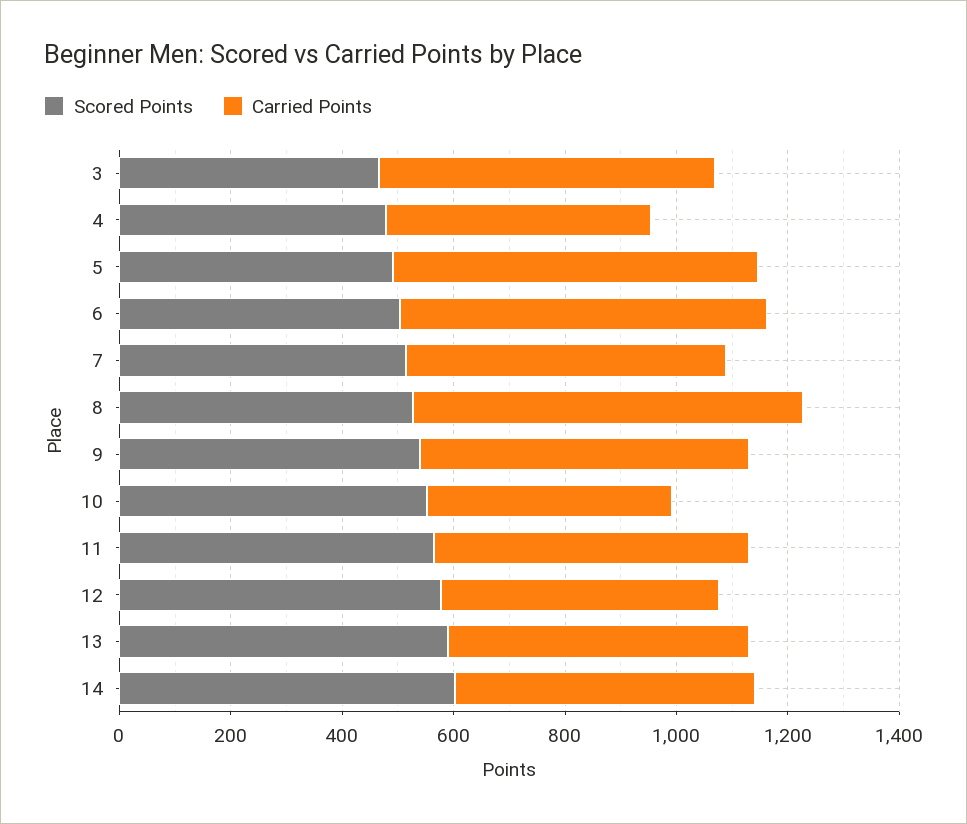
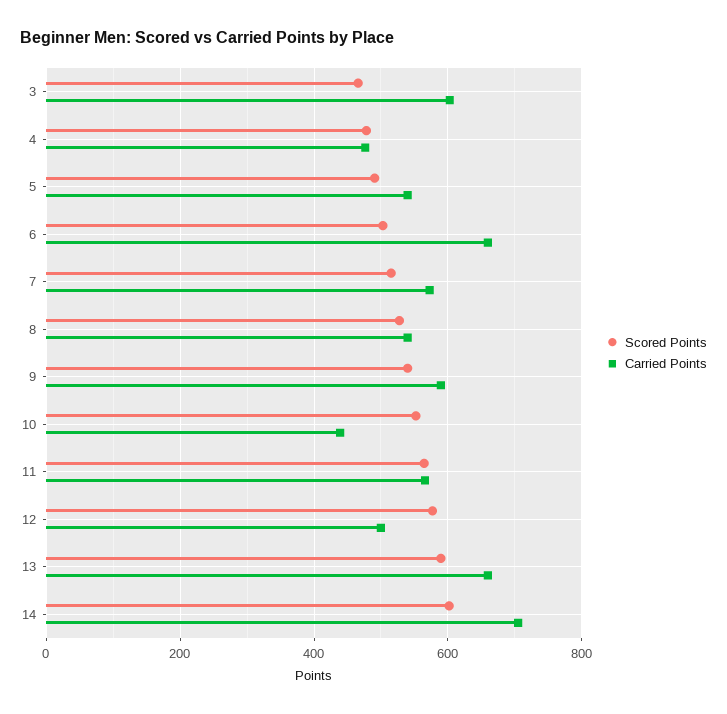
Carried Points, 5: 650 -> 540
Carried Points, 8: 700 -> 540
Carried Points, 13: 550 -> 660
Carried Points, 14: 550 -> 700

